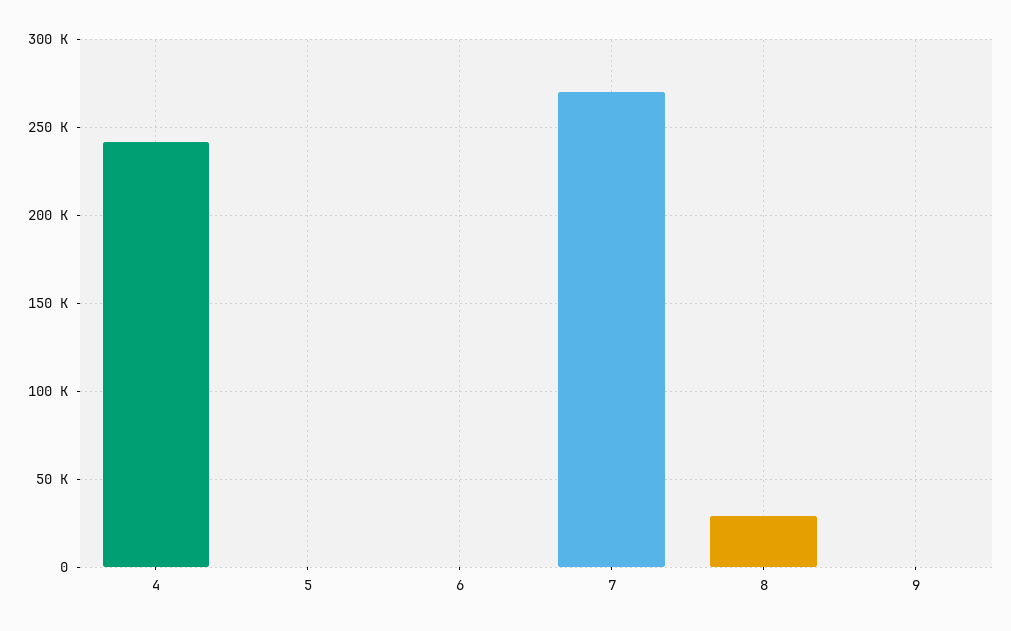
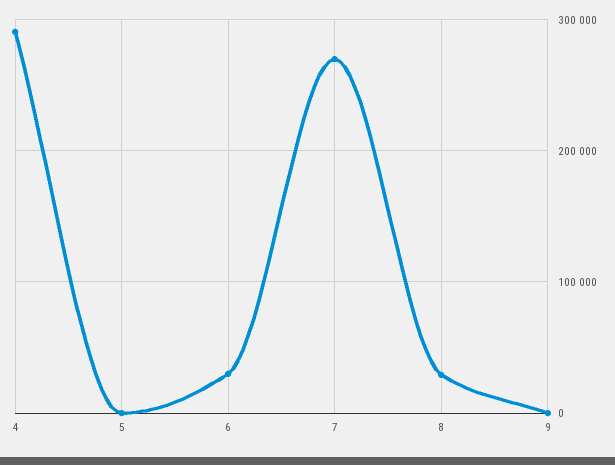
4: 240000 -> 290000
6: 0 -> 30000

